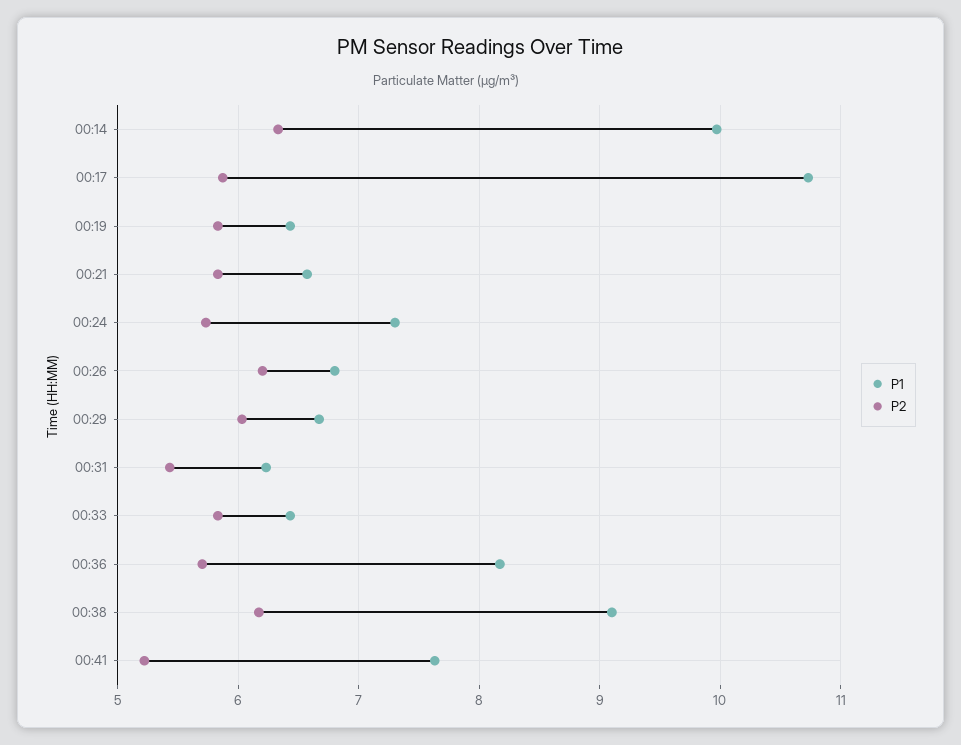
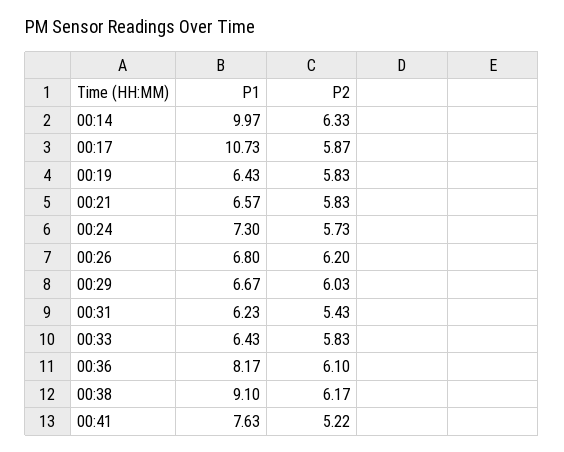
P2, 00:36: 5.7 -> 6.1

